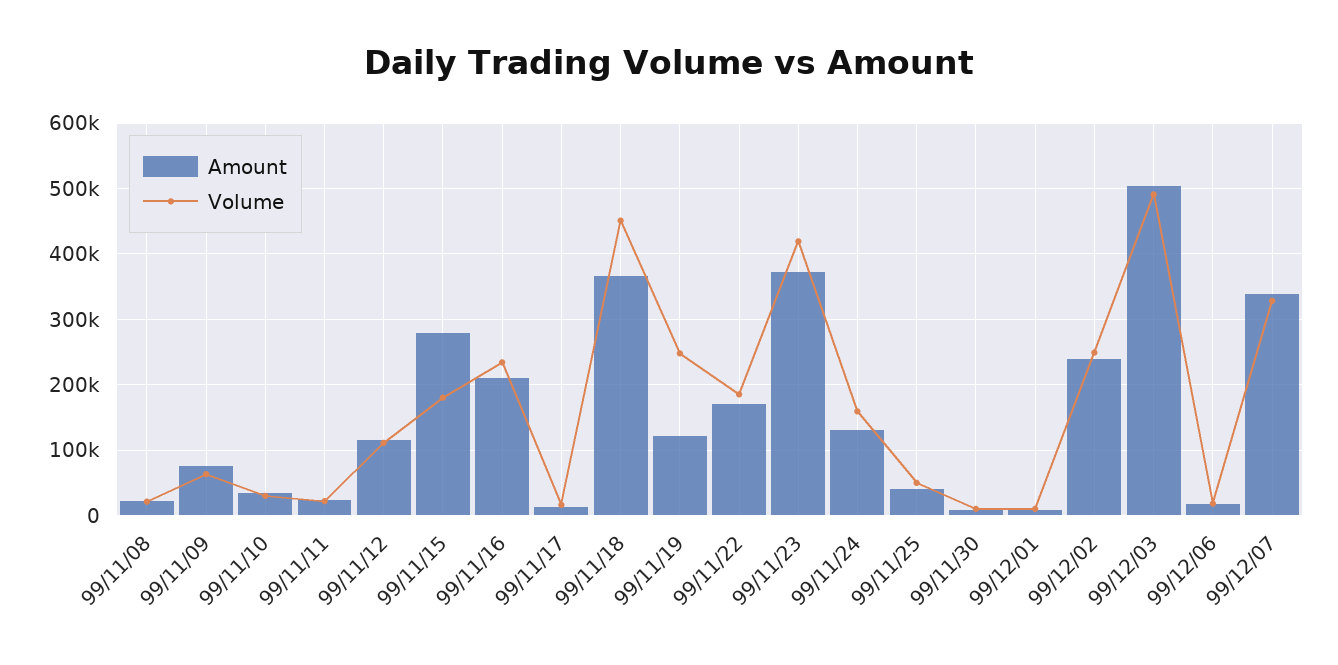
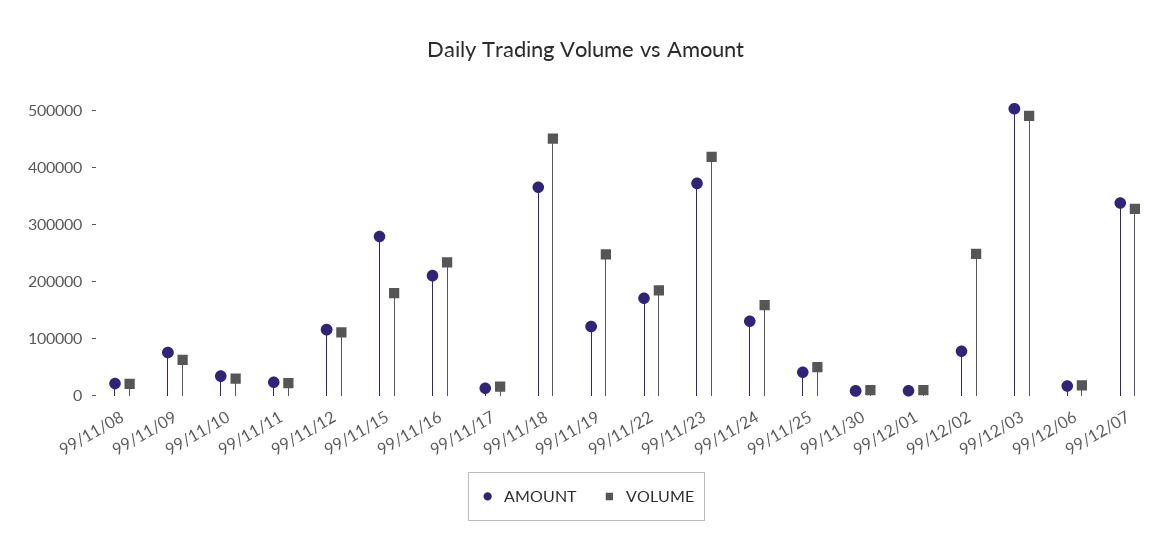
Amount, 99/12/02: 240000 -> 80000

